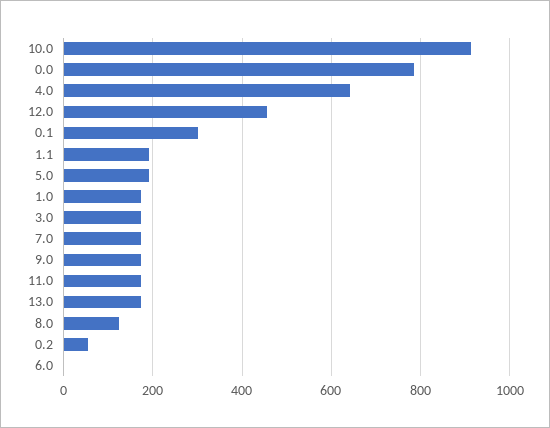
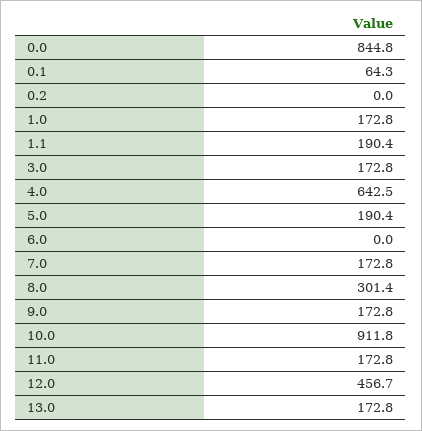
0.0: 780 -> 844.8
0.1: 300 -> 64.3
8.0: 120 -> 301.4
0.2: 60 -> 0

